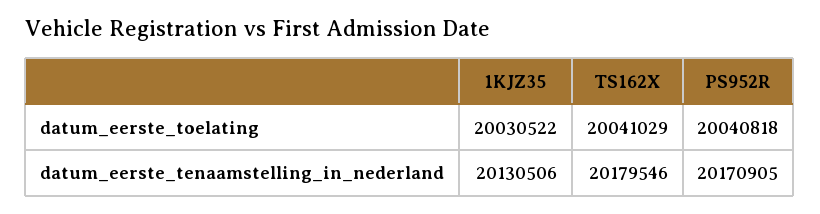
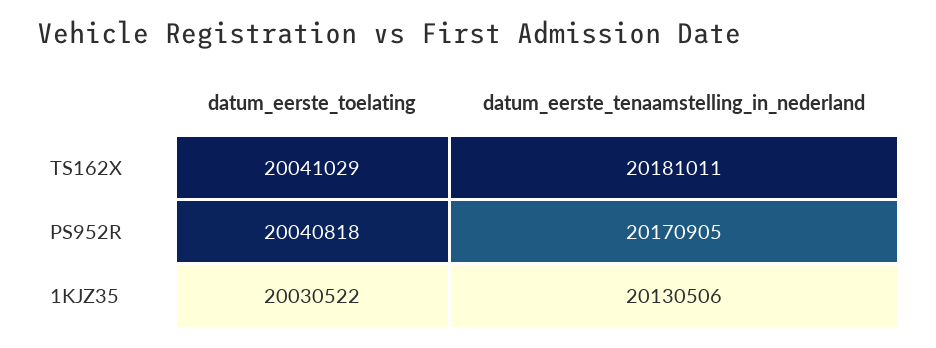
TS162X, datum_eerste_tenaamstelling_in_nederland: 20179546 -> 20181011

